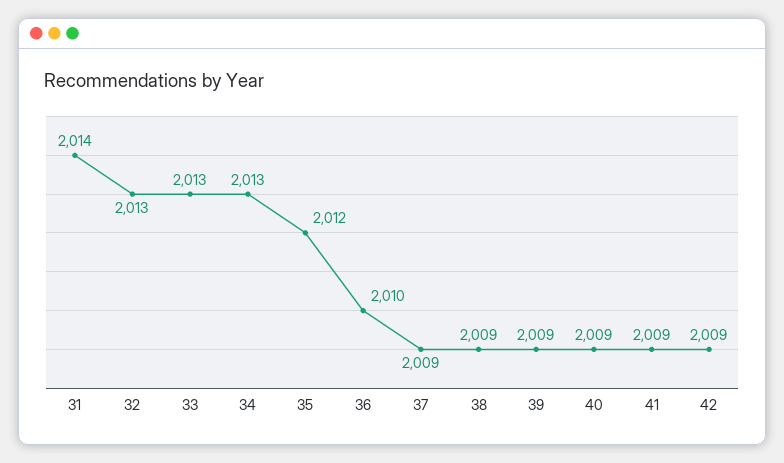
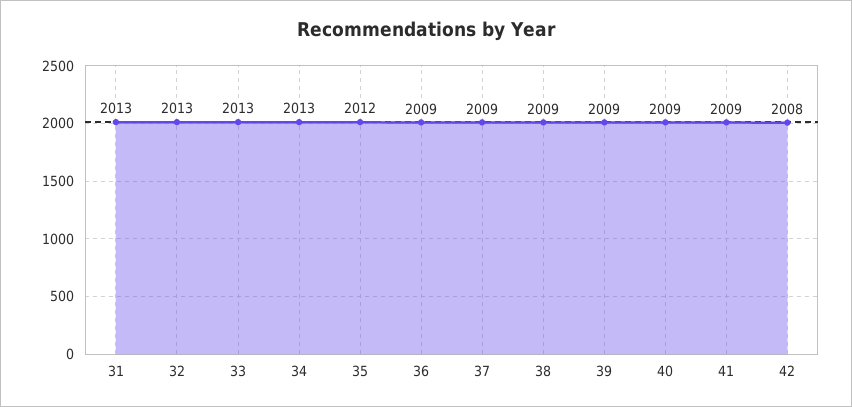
31: 2014 -> 2013
36: 2010 -> 2009
42: 2009 -> 2008

